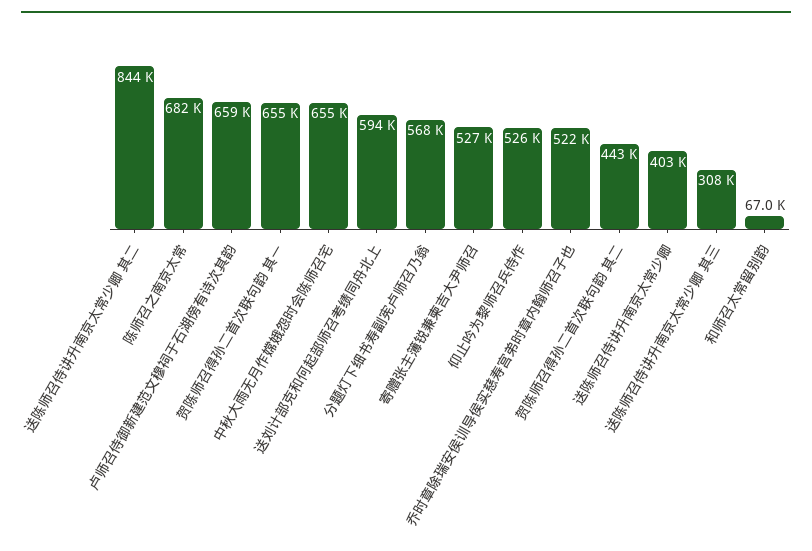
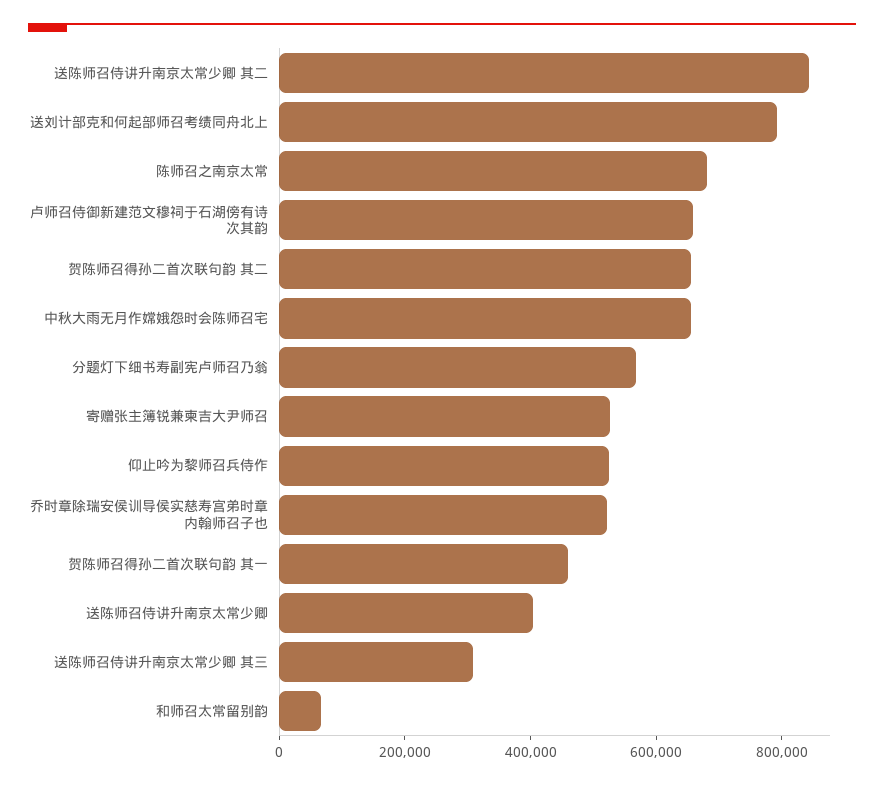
贺陈师召得孙二首次联句韵 其一: 655000 -> 450000
送刘计部克和何起部师召考绩同舟北上: 594000 -> 800000
贺陈师召得孙二首次联句韵 其二: 443000 -> 650000

